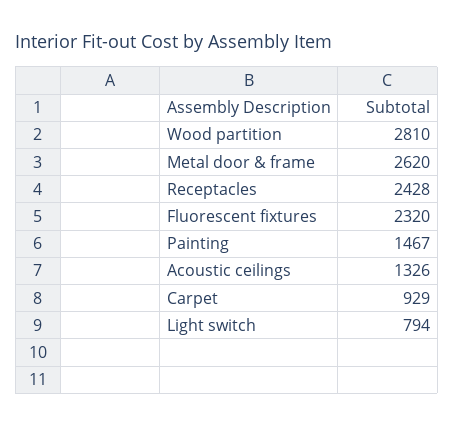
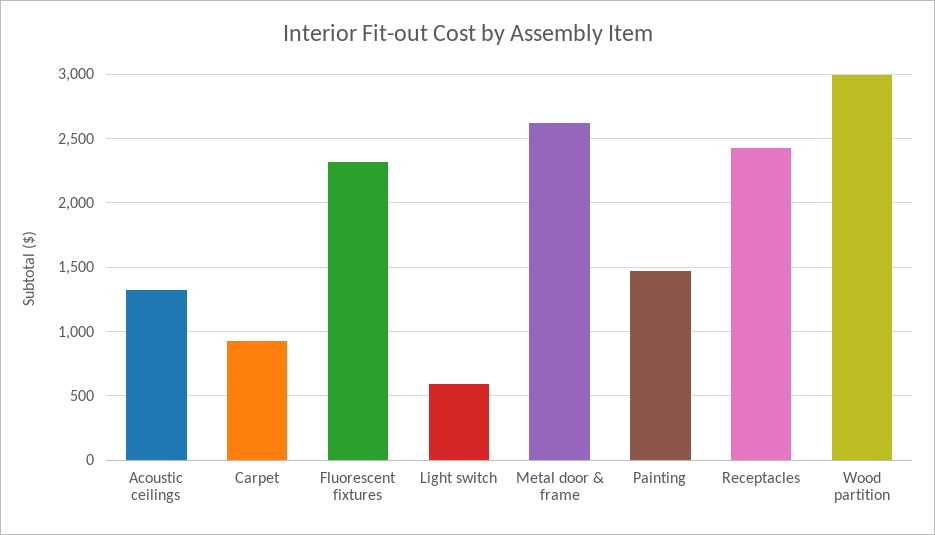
Wood partition: 2810 -> 3000
Light switch: 794 -> 600

